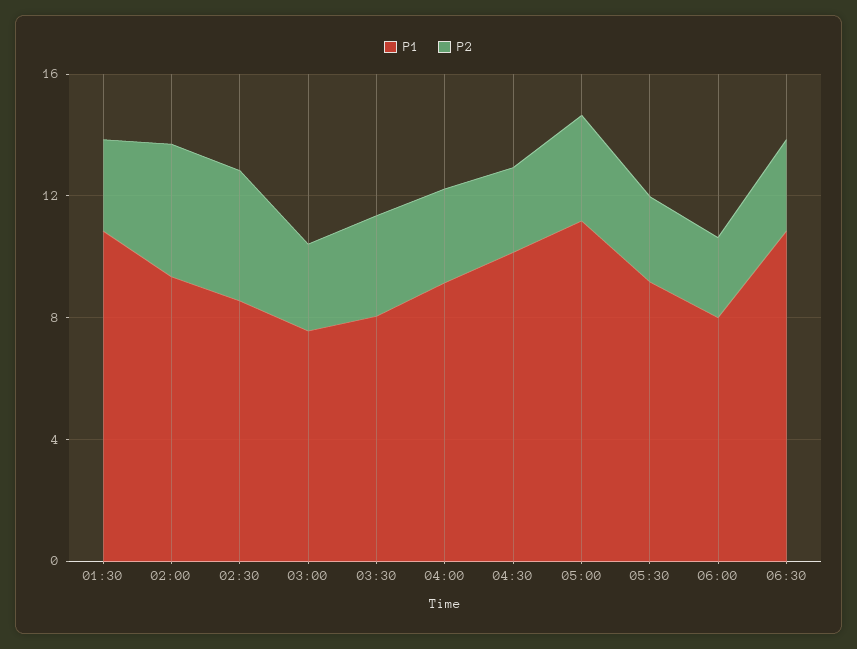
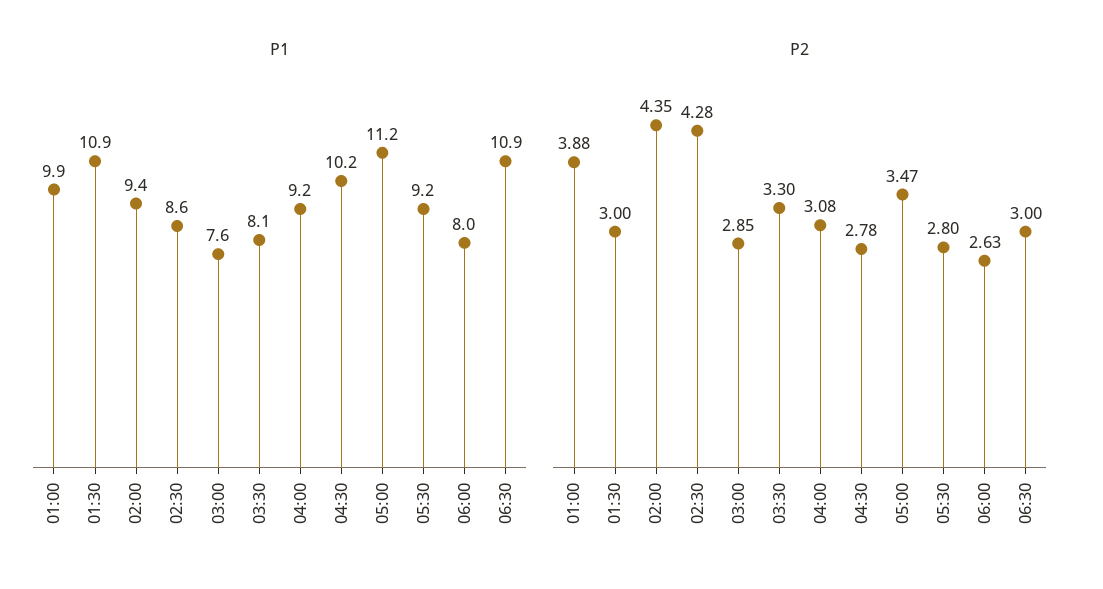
P1, 01:00: none -> 9.9
P2, 01:00: none -> 3.88

